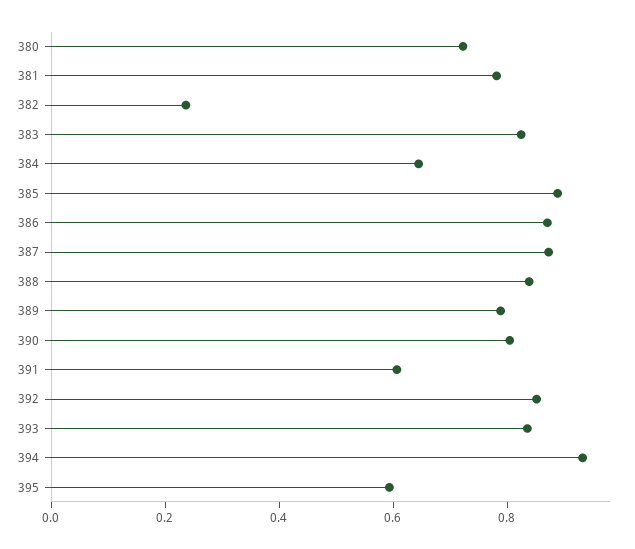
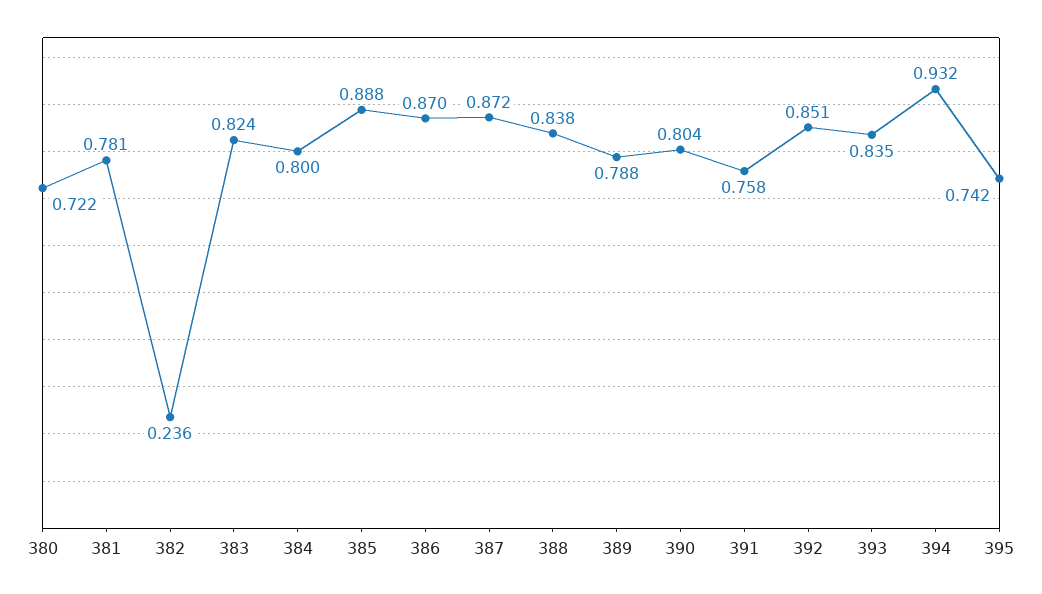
384: 0.65 -> 0.8
391: 0.6 -> 0.758
395: 0.6 -> 0.742

